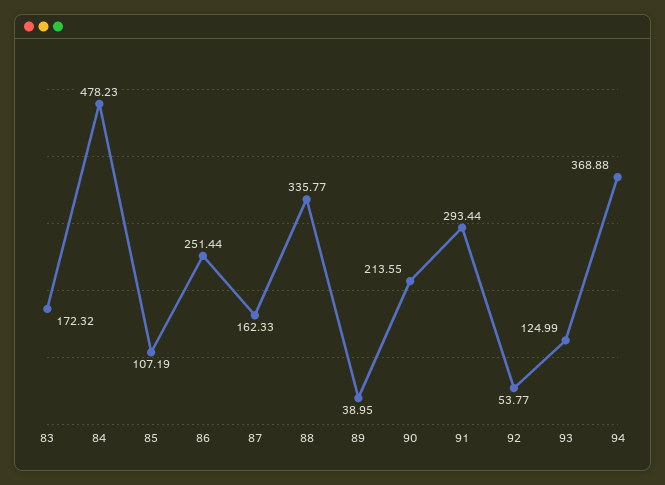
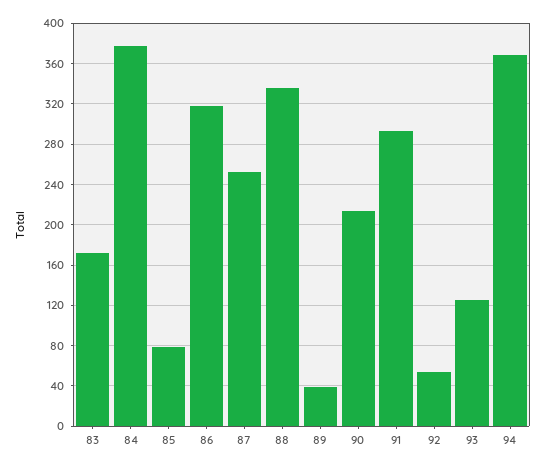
84: 478.23 -> 380
85: 107.19 -> 80
86: 251.44 -> 320
87: 162.33 -> 250

